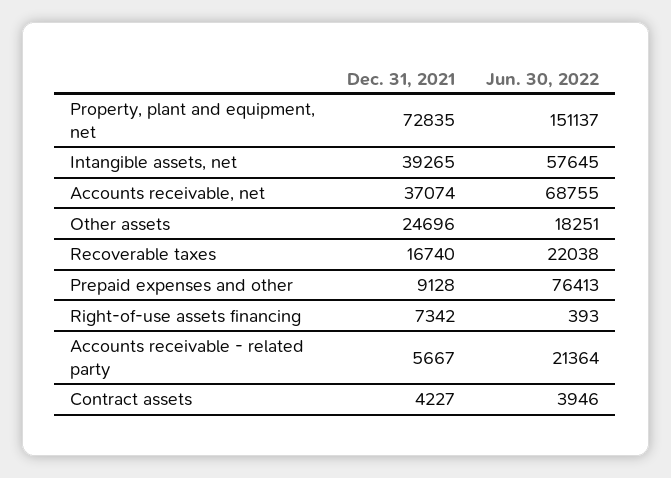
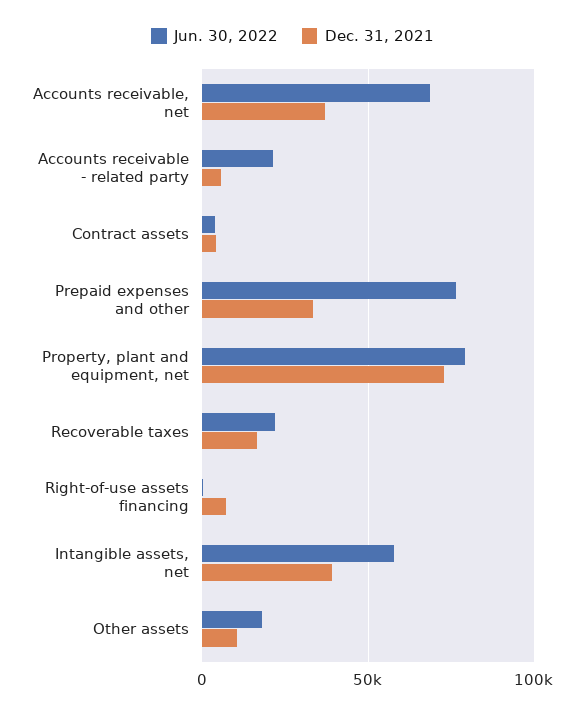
Jun. 30, 2022, Property, plant and equipment, net: 151137 -> 80000
Dec. 31, 2021, Other assets: 24696 -> 10000
Dec. 31, 2021, Prepaid expenses and other: 9128 -> 35000

